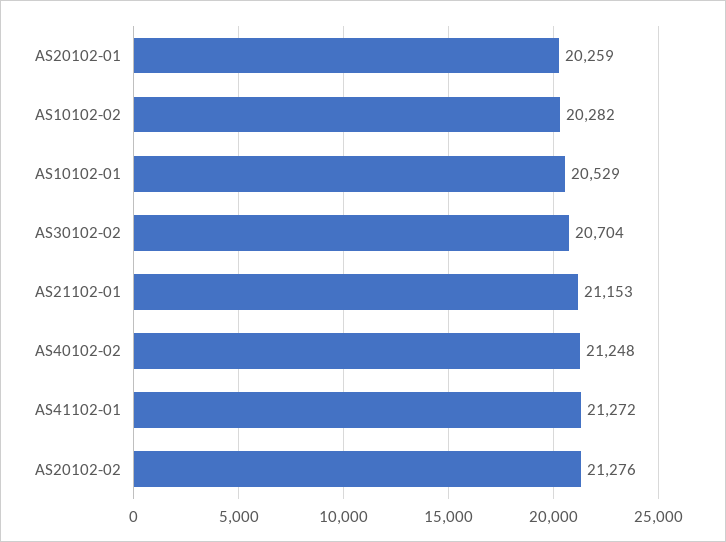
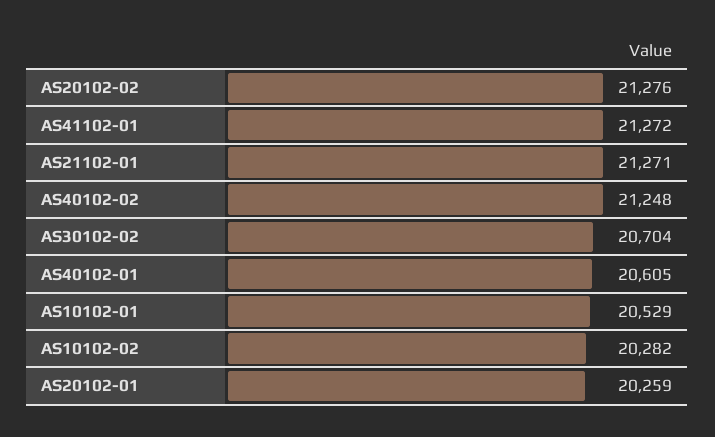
AS21102-01: 21153 -> 21271
AS40102-01: none -> 20605

